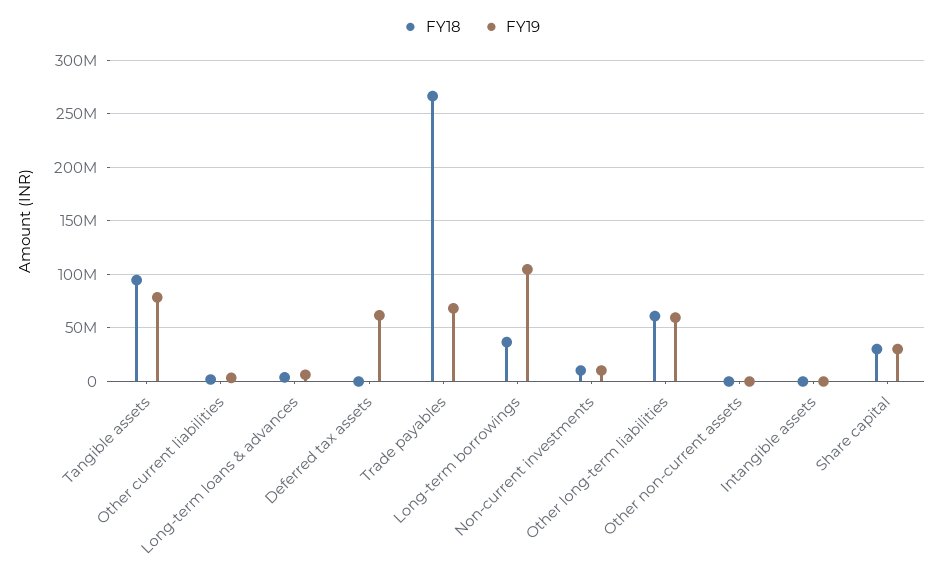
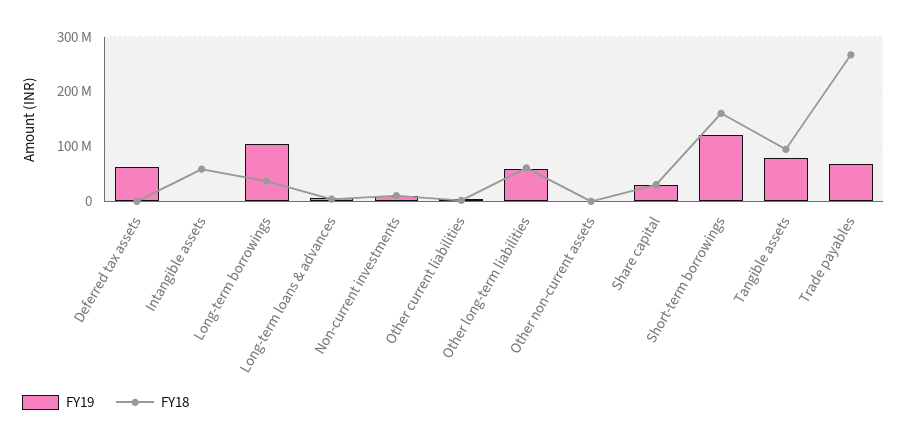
FY18, Intangible assets: 0 -> 60000000
FY19, Short-term borrowings: none -> 120000000
FY18, Short-term borrowings: none -> 160000000

